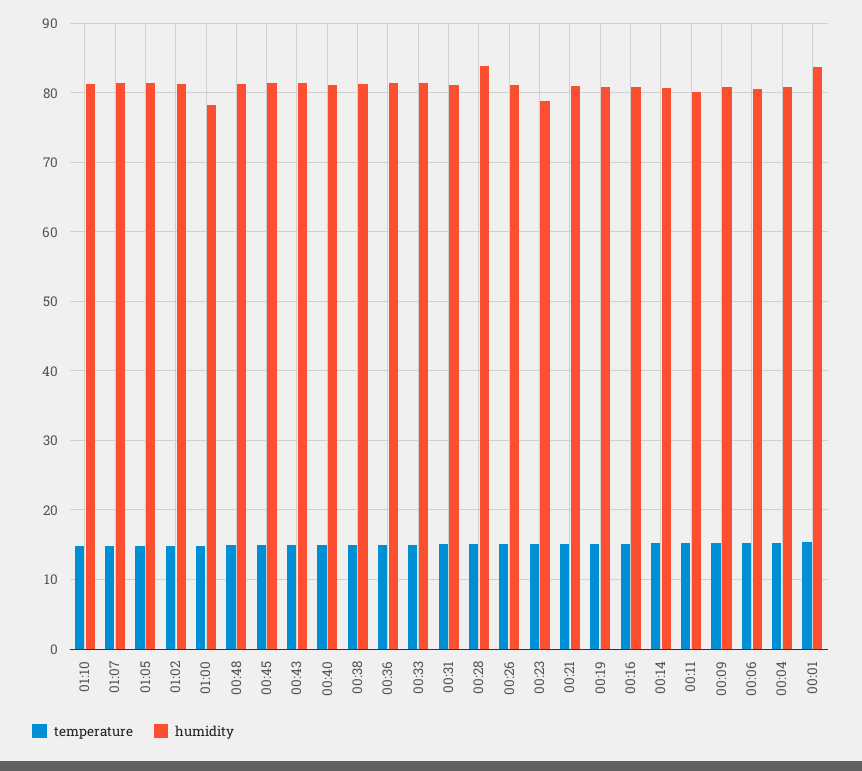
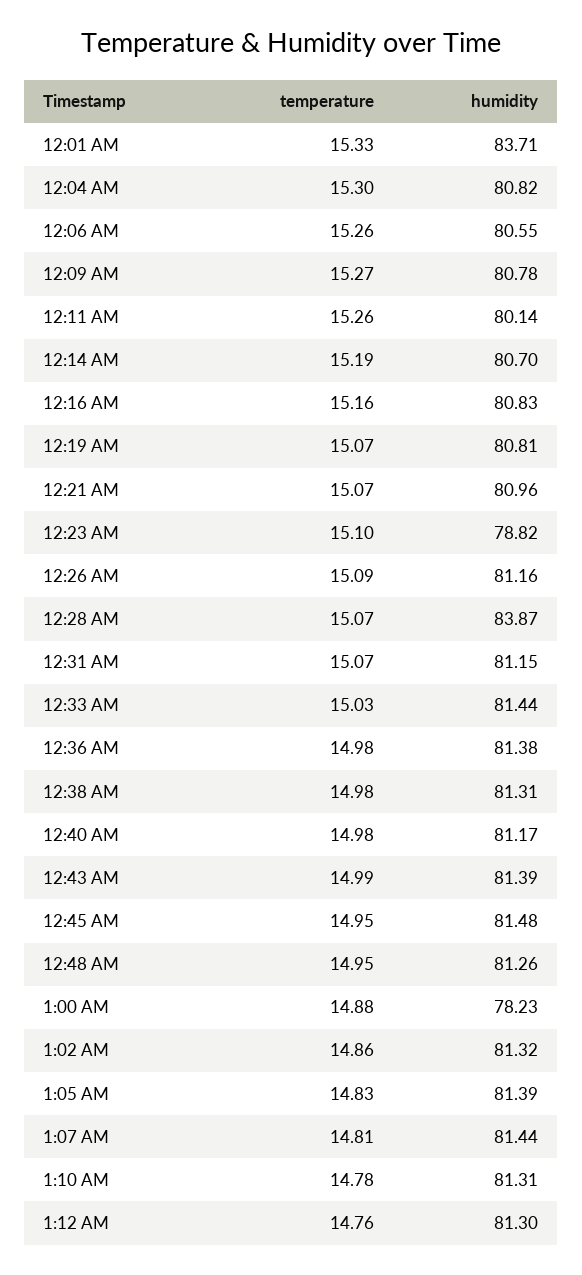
temperature, 1:12 AM: none -> 14.76
humidity, 1:12 AM: none -> 81.3

